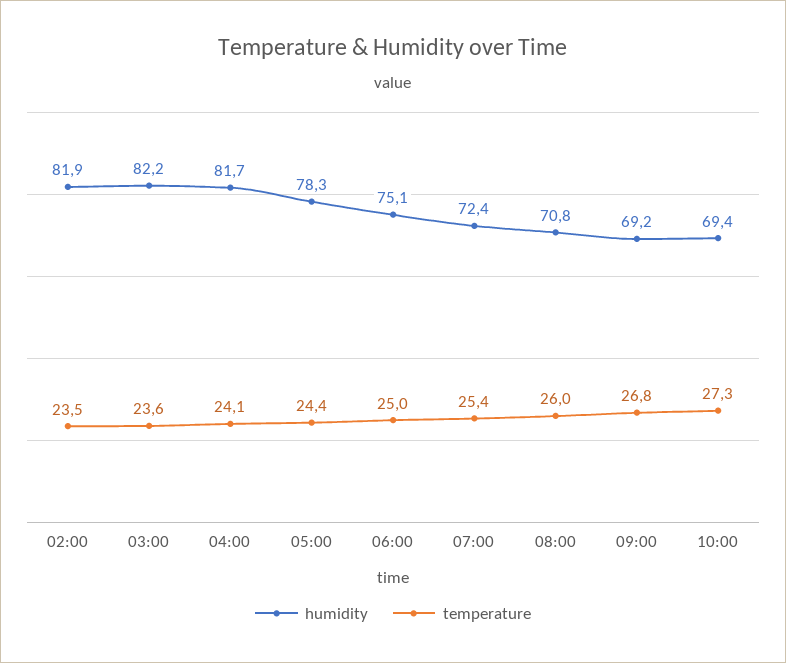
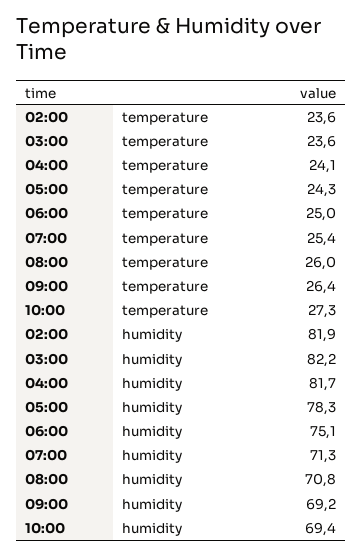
temperature, 02:00: 23.5 -> 23.6
temperature, 05:00: 24.4 -> 24.3
humidity, 07:00: 72.4 -> 71.3
temperature, 09:00: 26.8 -> 26.4

